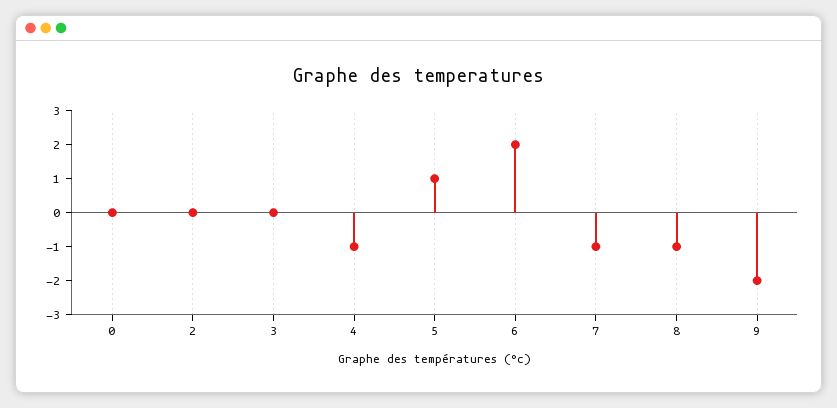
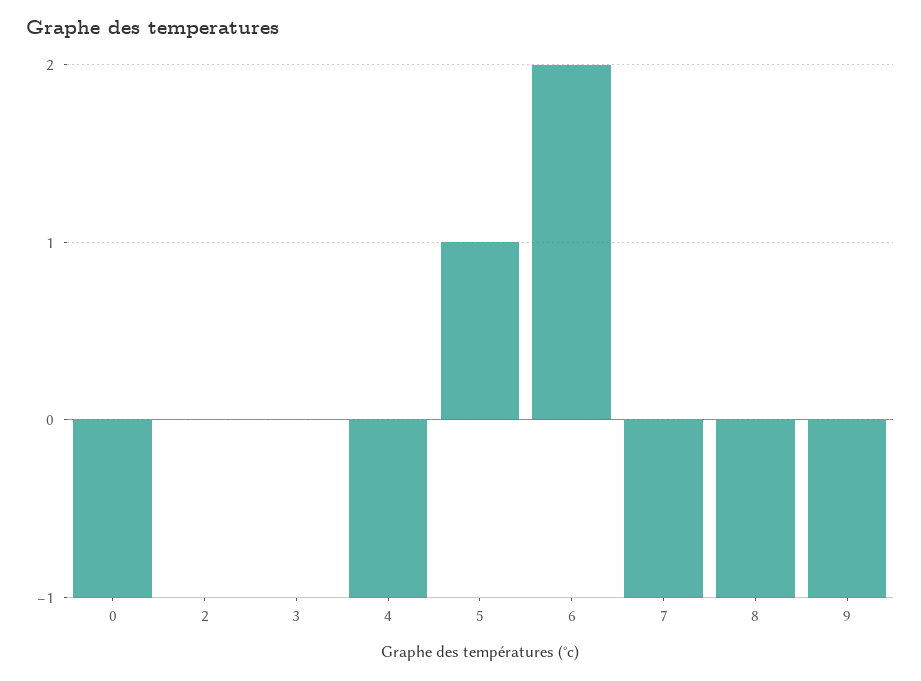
0: 0 -> -1
9: -2 -> -1

